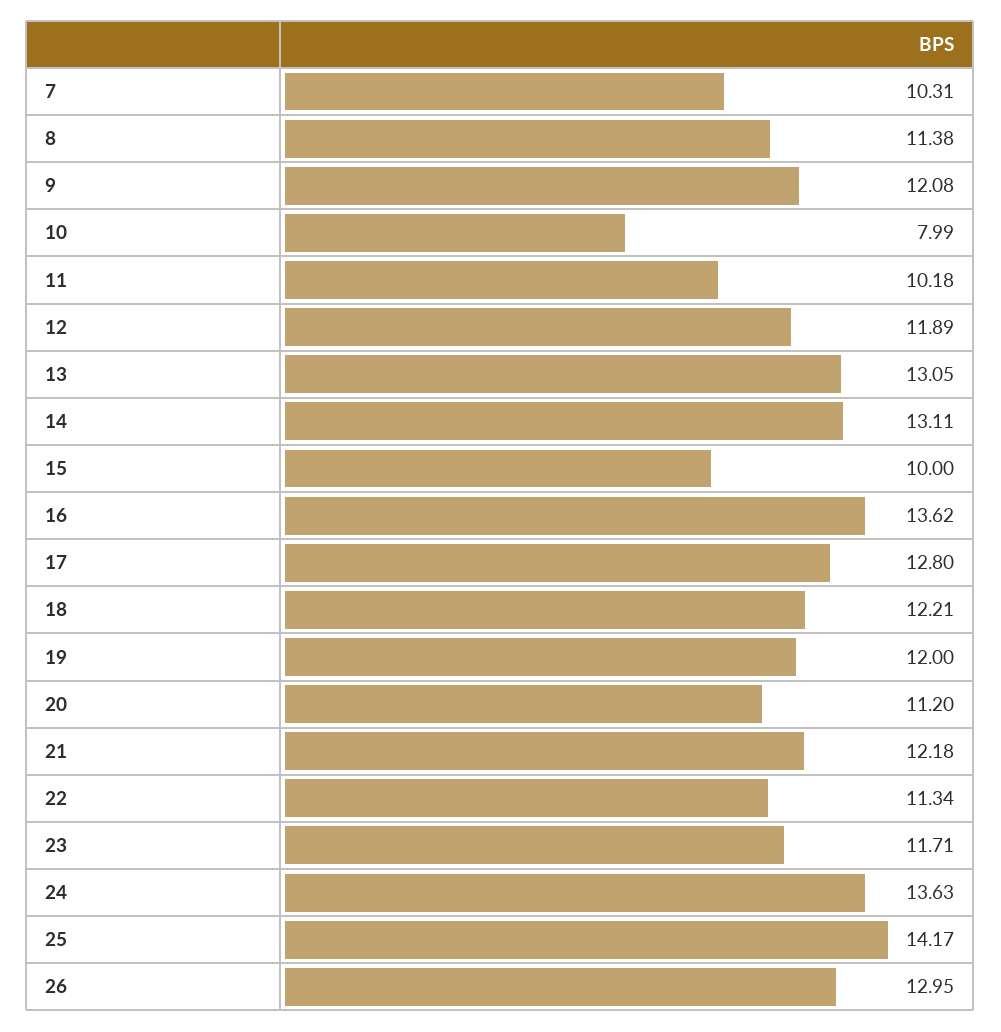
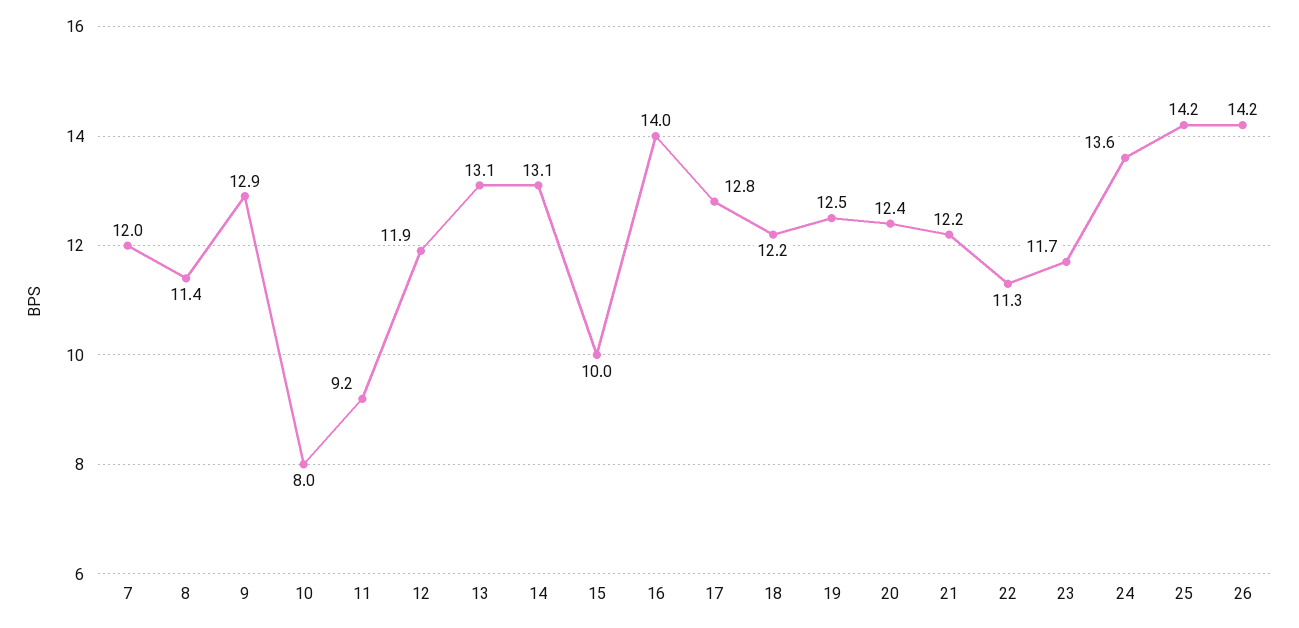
7: 10.31 -> 12
9: 12.08 -> 12.9
11: 10.18 -> 9.2
16: 13.62 -> 14
19: 12 -> 12.5
20: 11.2 -> 12.4
26: 12.95 -> 14.2

